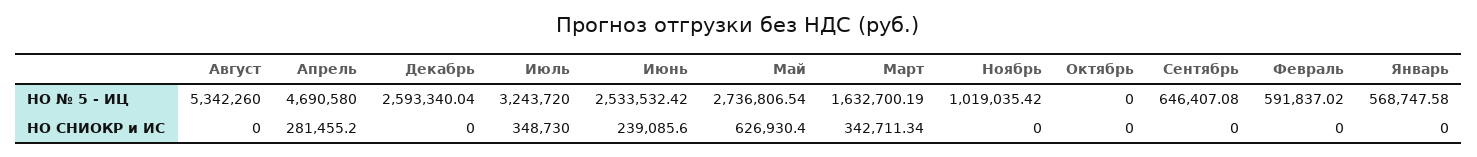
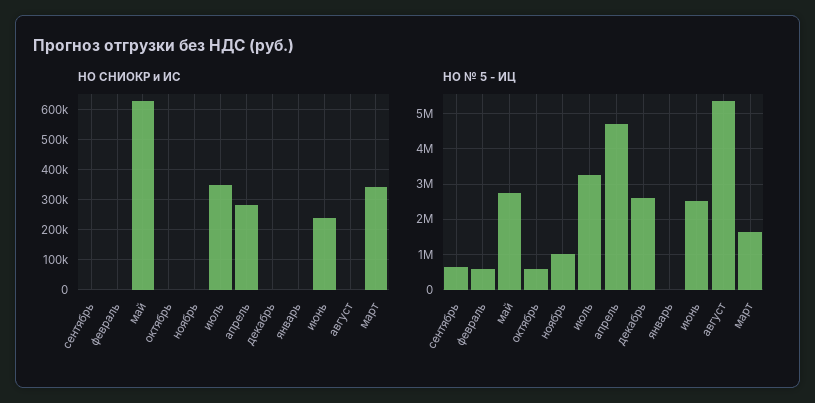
НО № 5 - ИЦ, Октябрь: 0 -> 600000
НО № 5 - ИЦ, Январь: 568747.58 -> 0

